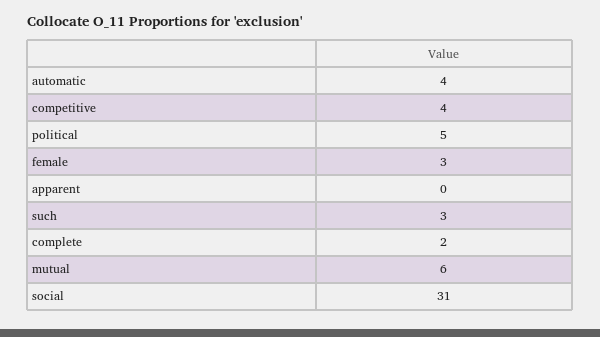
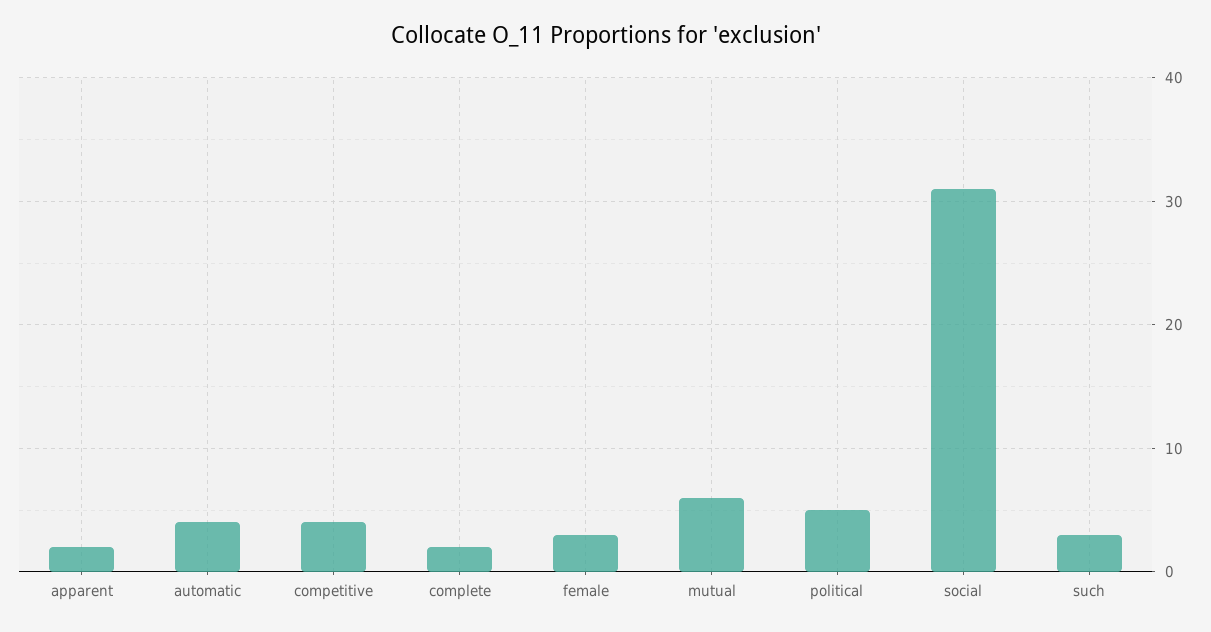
apparent: 0 -> 2

